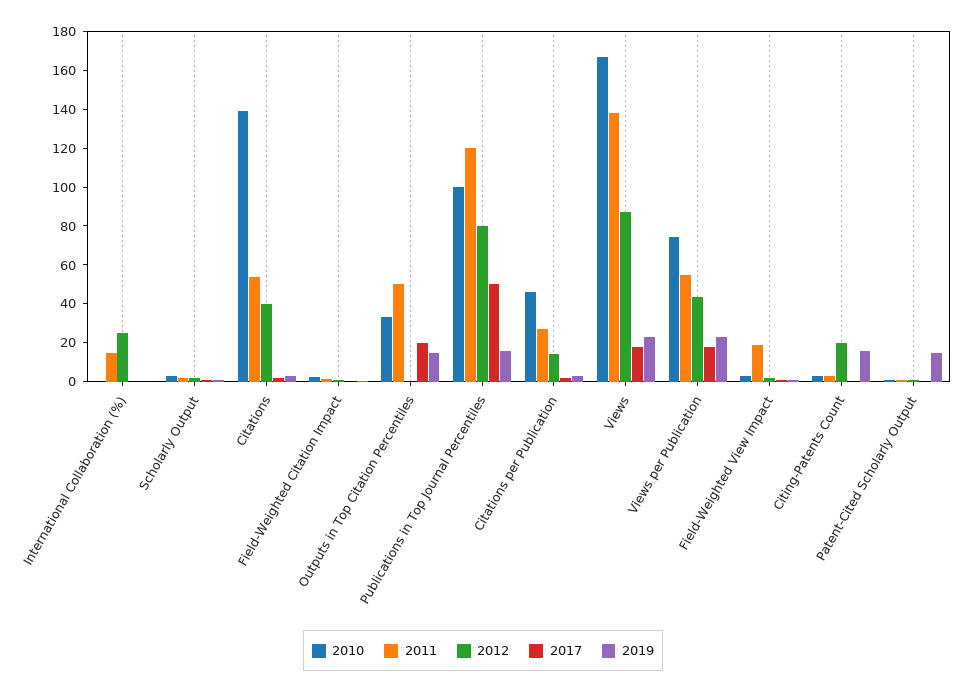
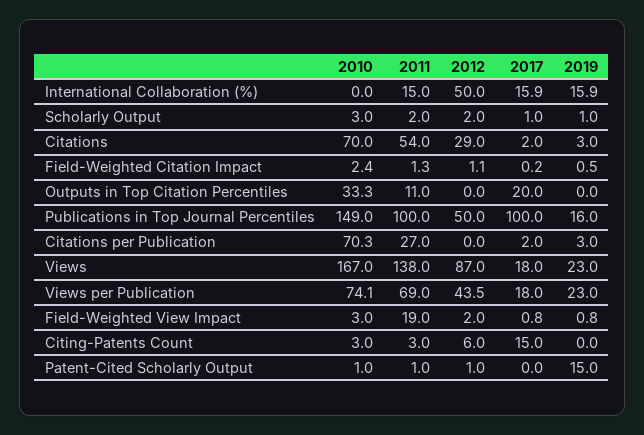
2012, International Collaboration (%): 25 -> 50
2017, International Collaboration (%): 0 -> 15.9
2019, International Collaboration (%): 0 -> 15.9
2010, Citations: 140 -> 70
2012, Citations: 40 -> 29
2011, Outputs in Top Citation Percentiles: 50 -> 11
2019, Outputs in Top Citation Percentiles: 15 -> 0
2010, Publications in Top Journal Percentiles: 100 -> 149
2011, Publications in Top Journal Percentiles: 120 -> 100
2012, Publications in Top Journal Percentiles: 80 -> 50
2017, Publications in Top Journal Percentiles: 50 -> 100
2010, Citations per Publication: 45 -> 70.3
2012, Citations per Publication: 15 -> 0
2011, Views per Publication: 55 -> 69
2012, Citing-Patents Count: 20 -> 6
2017, Citing-Patents Count: 0 -> 15
2019, Citing-Patents Count: 15 -> 0

